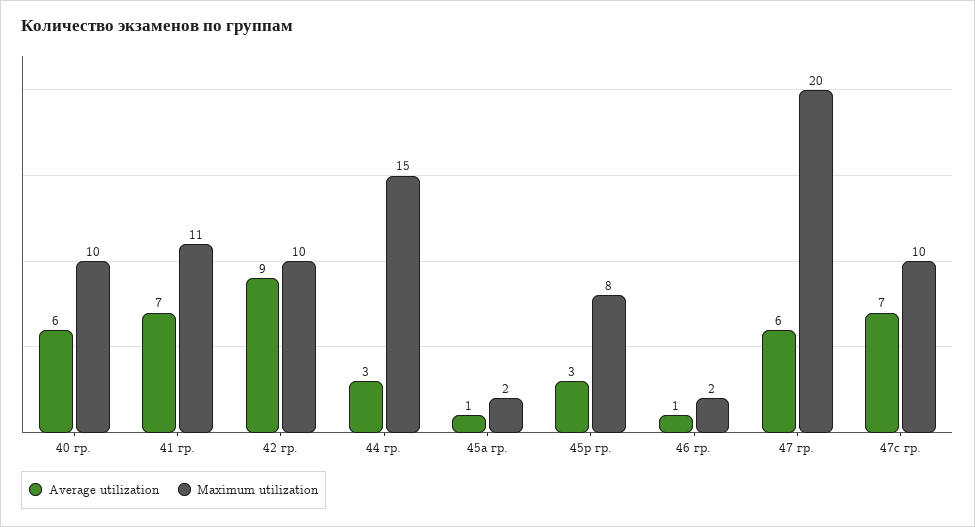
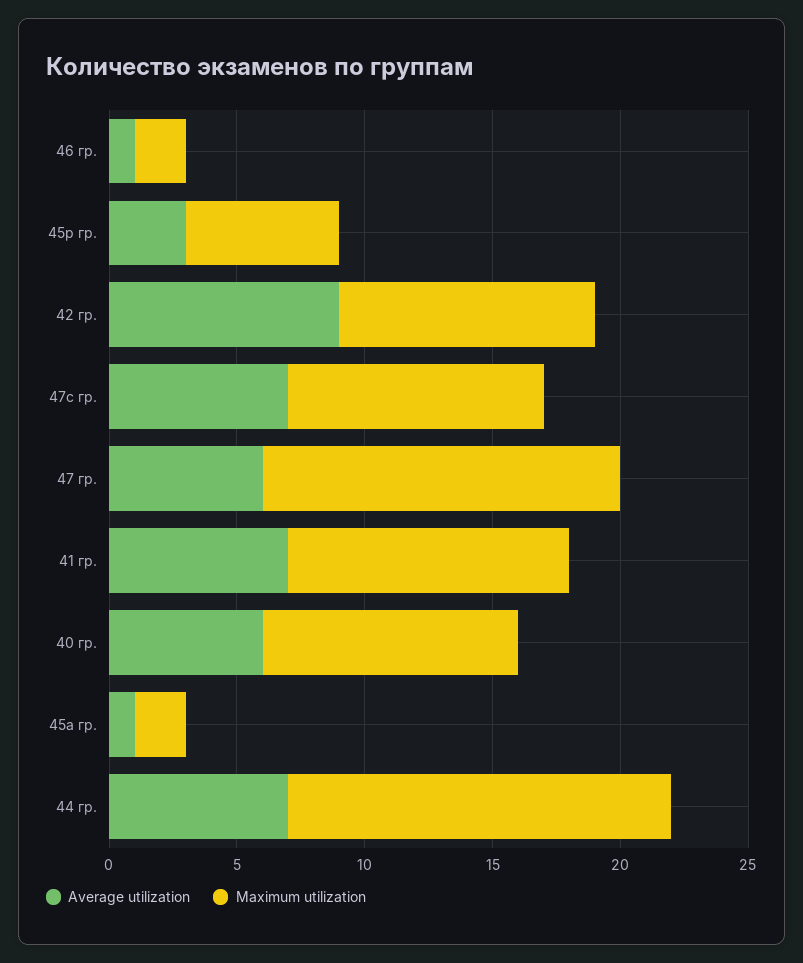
Average utilization, 44 гр.: 3 -> 7
Maximum utilization, 45р гр.: 8 -> 6
Maximum utilization, 47 гр.: 20 -> 14

